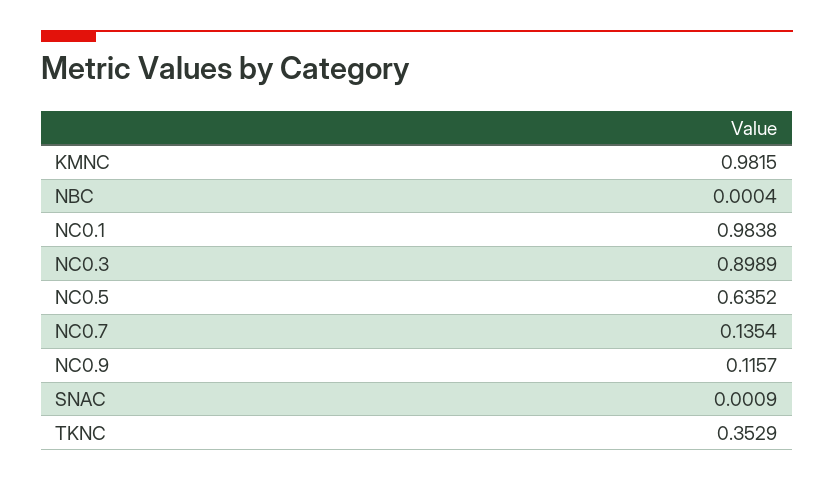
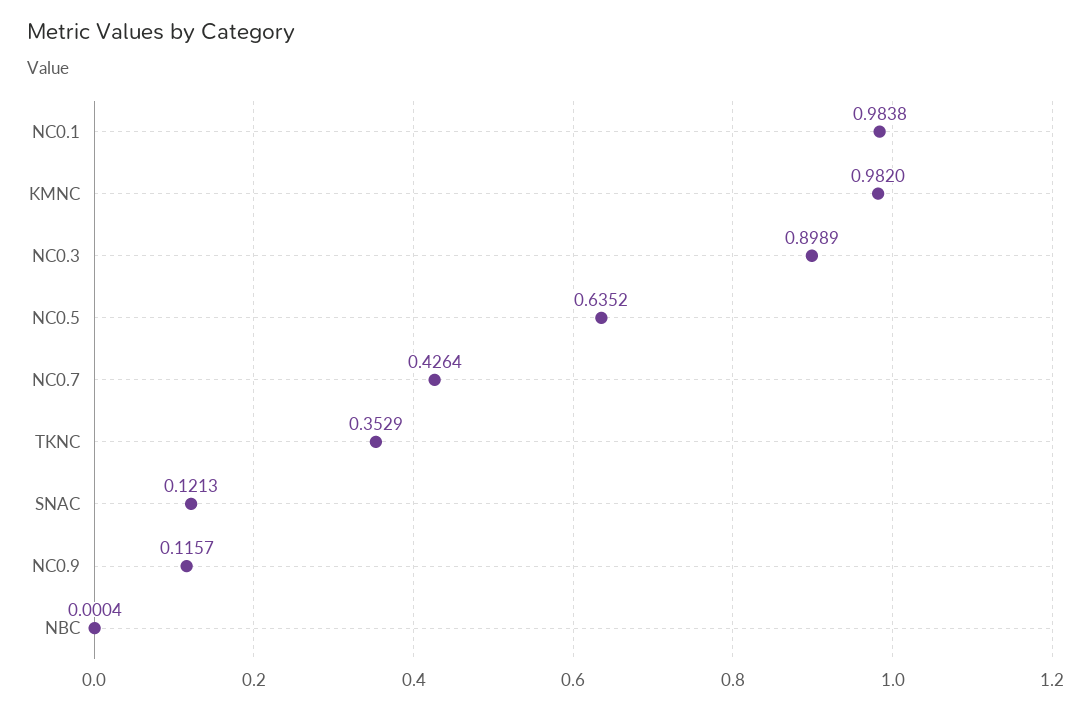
KMNC: 0.9815 -> 0.982
NC0.7: 0.1354 -> 0.4264
SNAC: 0.0009 -> 0.1213

